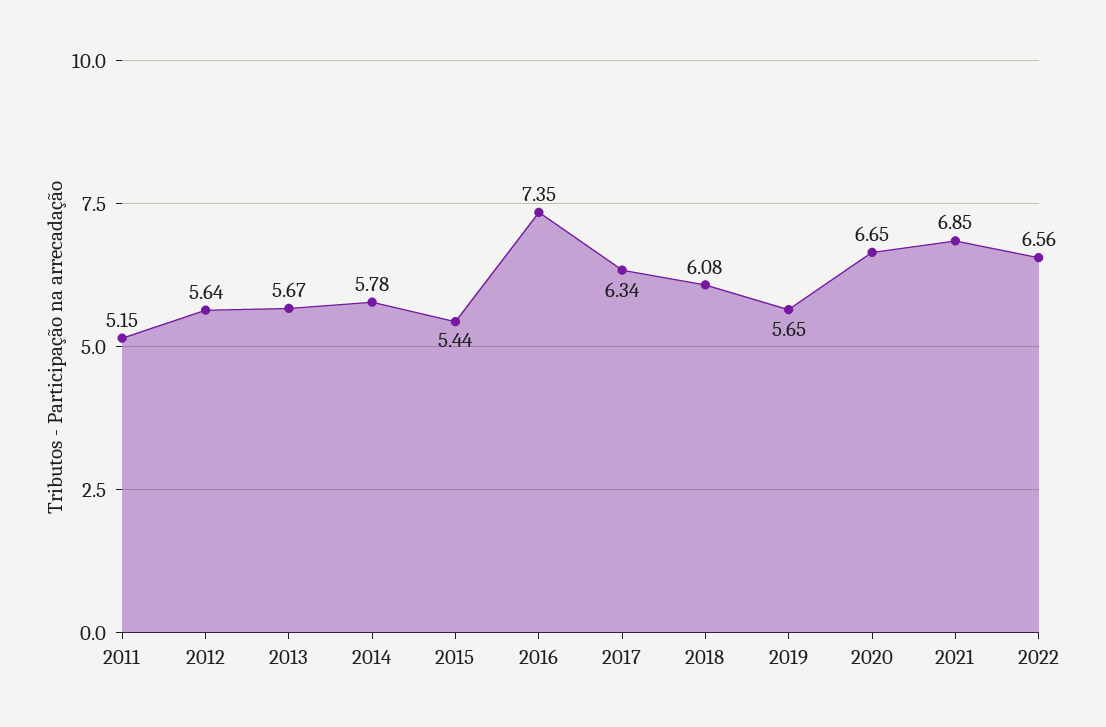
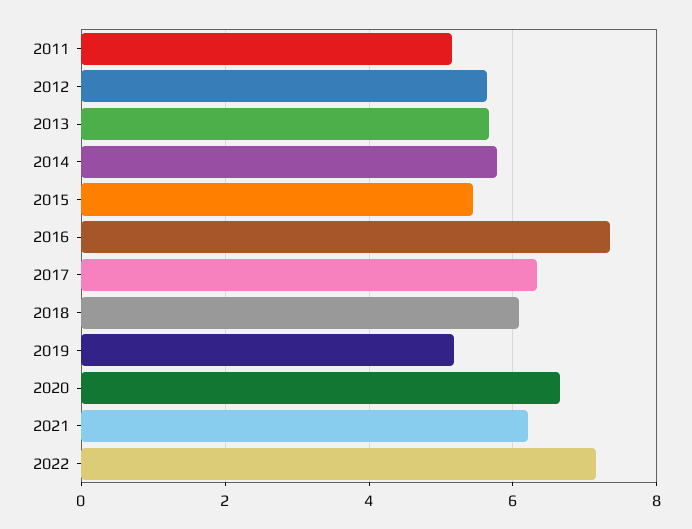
2019: 5.65 -> 5.2
2021: 6.85 -> 6.2
2022: 6.56 -> 7.2

